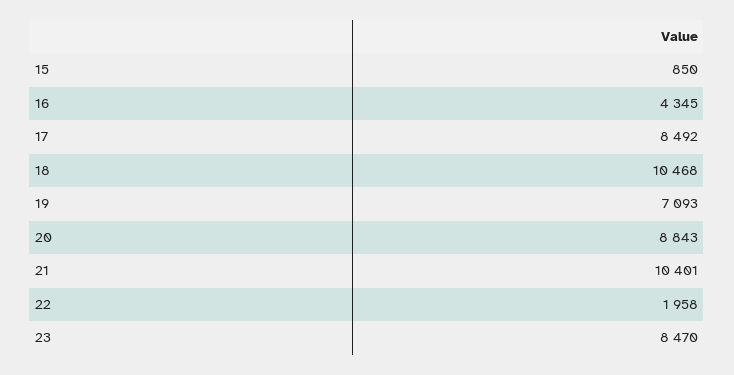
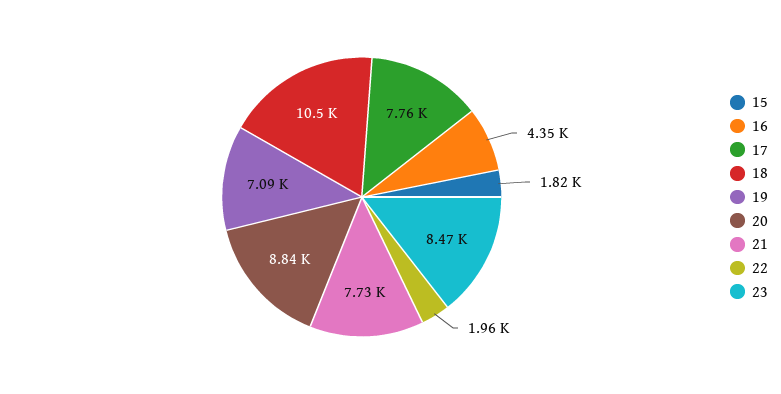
15: 850 -> 1820
17: 8492 -> 7760
21: 10401 -> 7730

